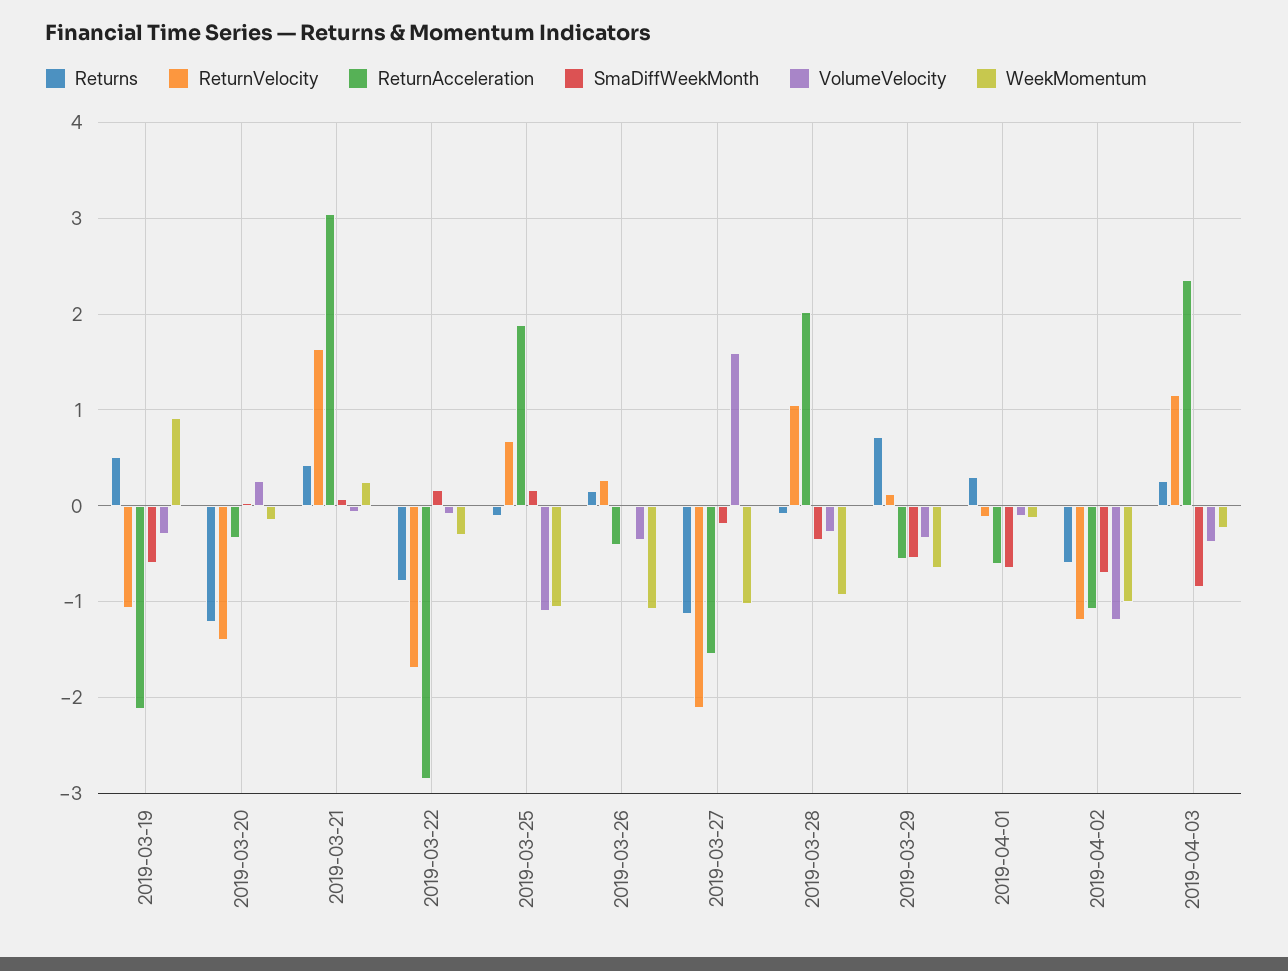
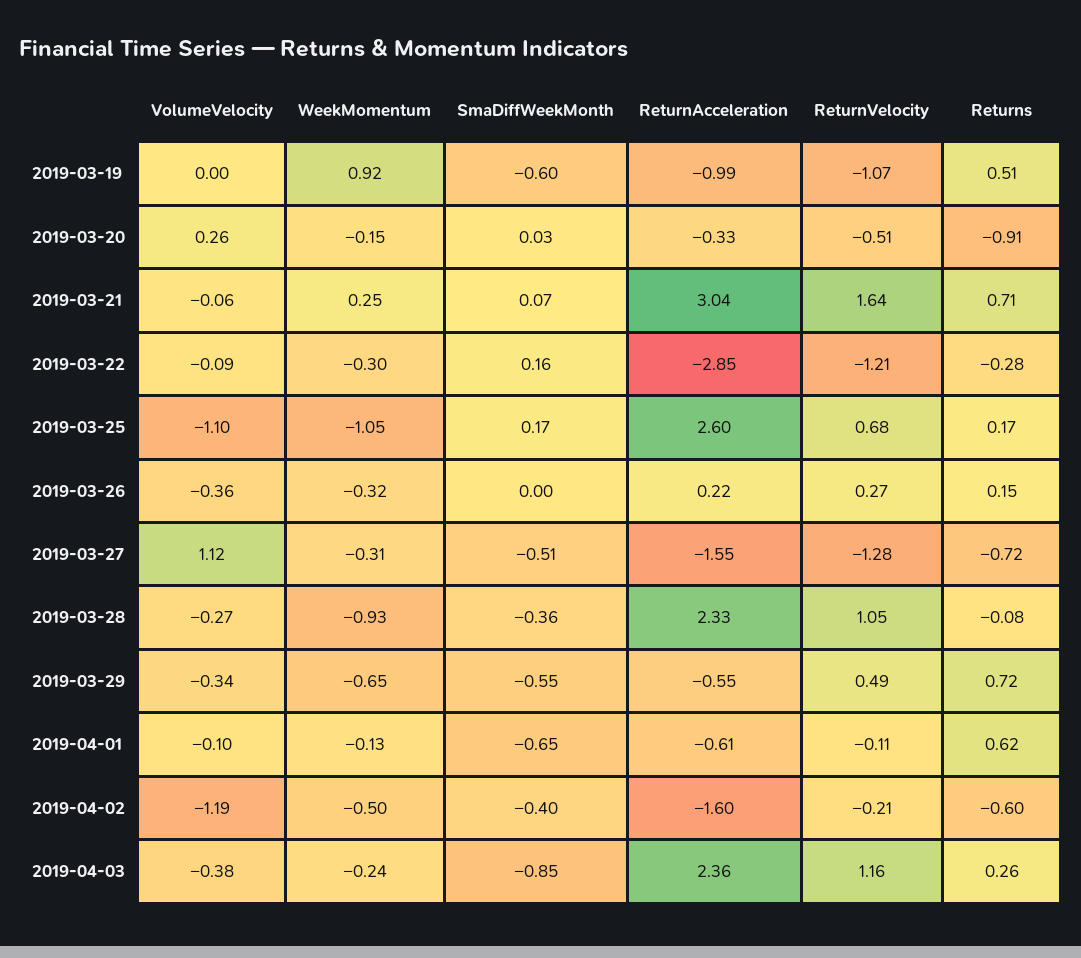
ReturnAcceleration, 2019-03-19: -2.1 -> -0.99
VolumeVelocity, 2019-03-19: -0.3 -> 0
Returns, 2019-03-20: -1.2 -> -0.91
ReturnVelocity, 2019-03-20: -1.4 -> -0.51
Returns, 2019-03-21: 0.4 -> 0.71
Returns, 2019-03-22: -0.8 -> -0.28
ReturnVelocity, 2019-03-22: -1.7 -> -1.21
Returns, 2019-03-25: -0.1 -> 0.17
ReturnAcceleration, 2019-03-25: 1.9 -> 2.6
ReturnAcceleration, 2019-03-26: -0.4 -> 0.22
WeekMomentum, 2019-03-26: -1.1 -> -0.32
Returns, 2019-03-27: -1.1 -> -0.72
ReturnVelocity, 2019-03-27: -2.1 -> -1.28
SmaDiffWeekMonth, 2019-03-27: -0.2 -> -0.51
VolumeVelocity, 2019-03-27: 1.6 -> 1.12
WeekMomentum, 2019-03-27: -1 -> -0.31
ReturnAcceleration, 2019-03-28: 2 -> 2.33
ReturnVelocity, 2019-03-29: 0.1 -> 0.49
Returns, 2019-04-01: 0.3 -> 0.62
ReturnVelocity, 2019-04-02: -1.2 -> -0.21
ReturnAcceleration, 2019-04-02: -1.1 -> -1.6
SmaDiffWeekMonth, 2019-04-02: -0.7 -> -0.4
WeekMomentum, 2019-04-02: -1 -> -0.5

